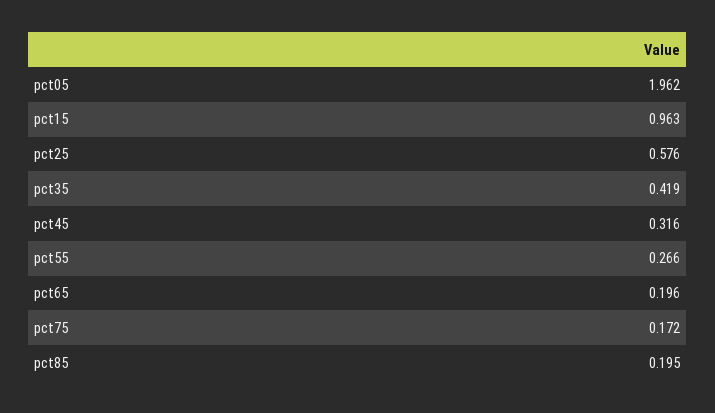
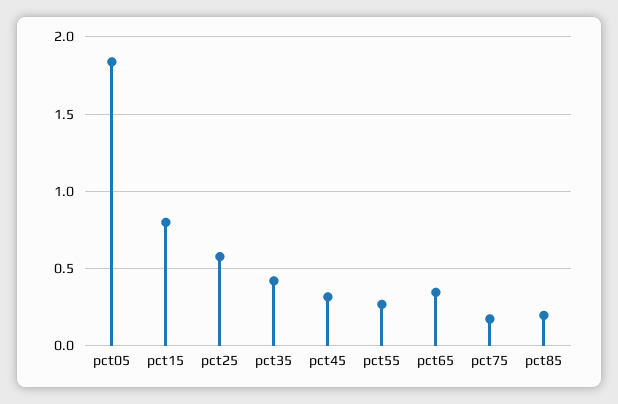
pct05: 1.962 -> 1.85
pct15: 0.963 -> 0.8
pct65: 0.196 -> 0.35

